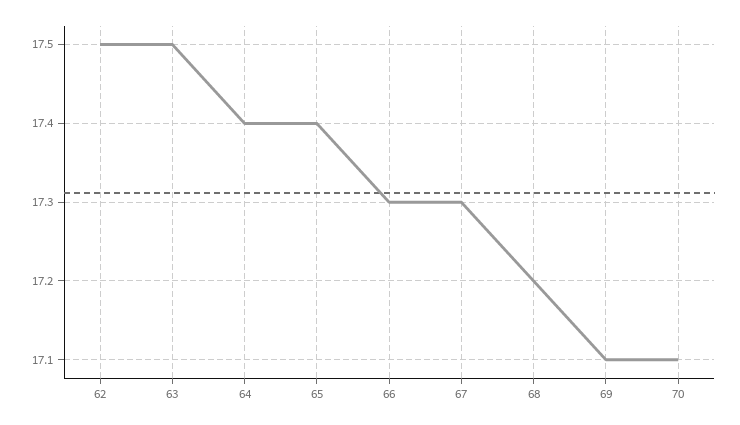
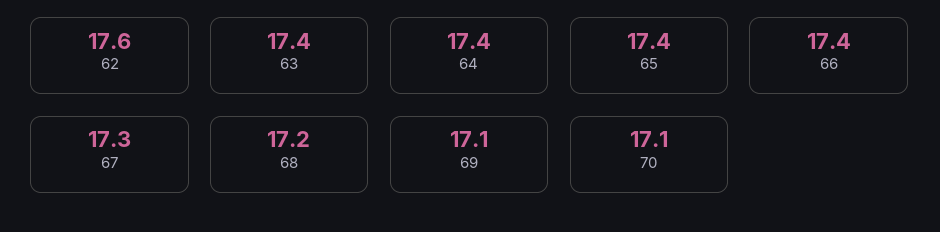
62: 17.5 -> 17.6
63: 17.5 -> 17.4
66: 17.3 -> 17.4

